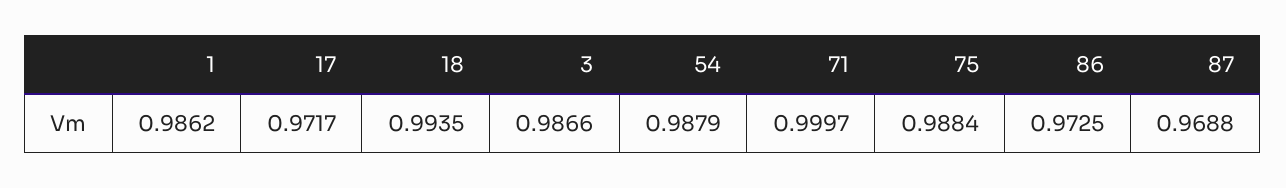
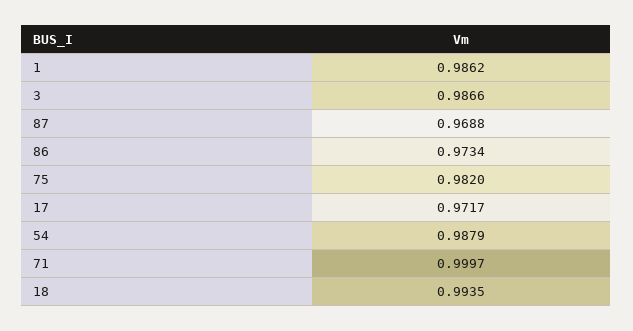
75: 0.9884 -> 0.982
86: 0.9725 -> 0.9734

